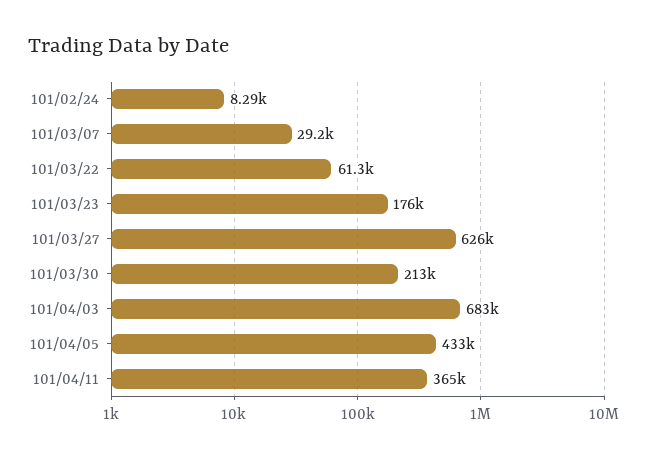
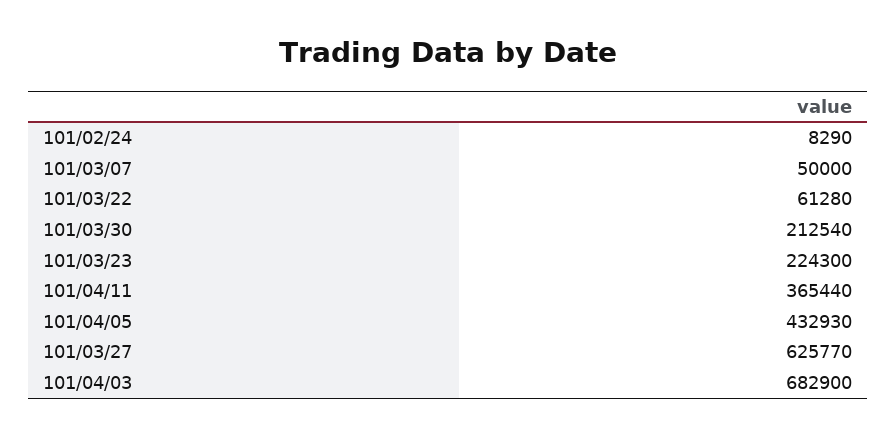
101/03/07: 29200 -> 50000
101/03/23: 176000 -> 224300

